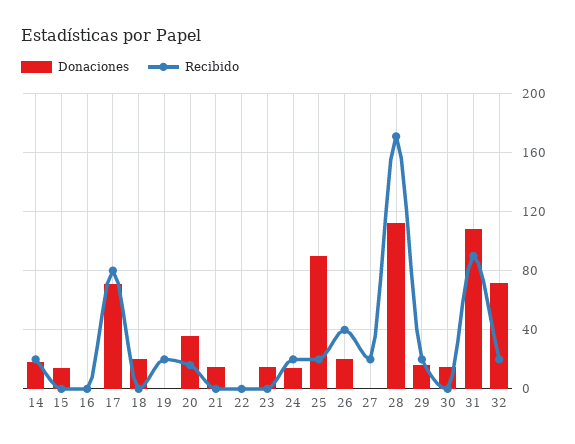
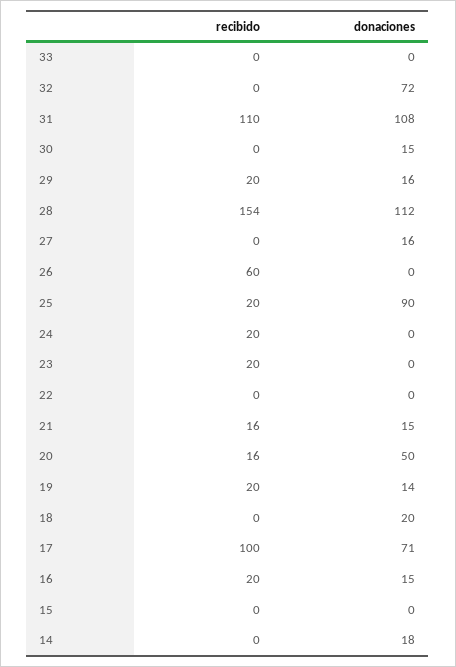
Recibido, 14: 20 -> 0
Donaciones, 15: 15 -> 0
Donaciones, 16: 0 -> 15
Recibido, 16: 0 -> 20
Recibido, 17: 80 -> 100
Donaciones, 19: 0 -> 14
Donaciones, 20: 35 -> 50
Recibido, 21: 0 -> 16
Donaciones, 23: 15 -> 0
Recibido, 23: 0 -> 20
Donaciones, 24: 15 -> 0
Donaciones, 26: 20 -> 0
Recibido, 26: 40 -> 60
Donaciones, 27: 0 -> 16
Recibido, 27: 20 -> 0
Recibido, 28: 170 -> 154
Recibido, 31: 90 -> 110
Recibido, 32: 20 -> 0
Recibido, 33: none -> 0
Donaciones, 33: none -> 0

